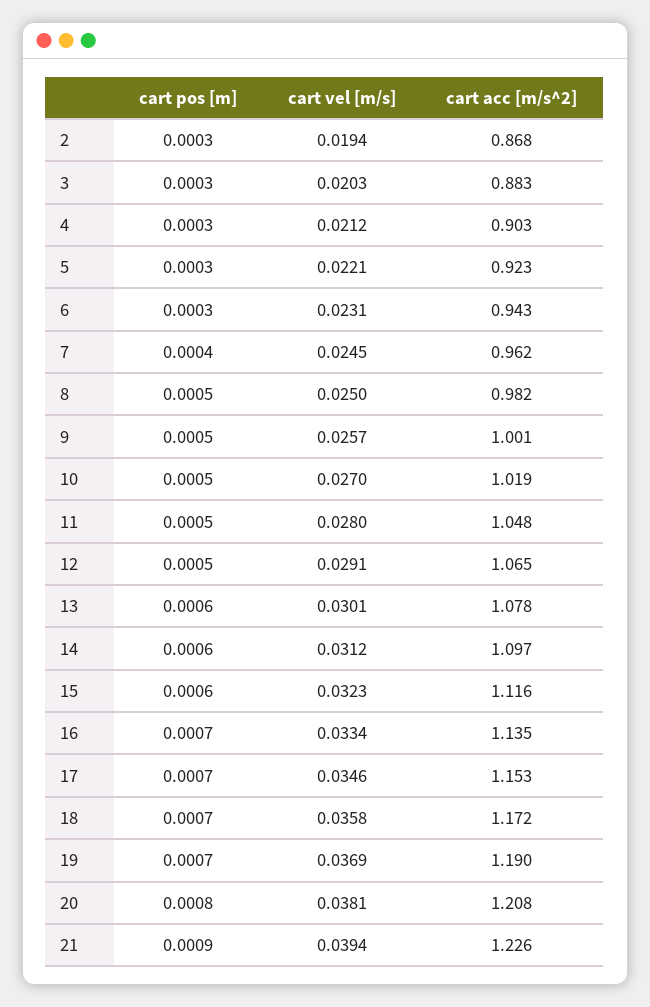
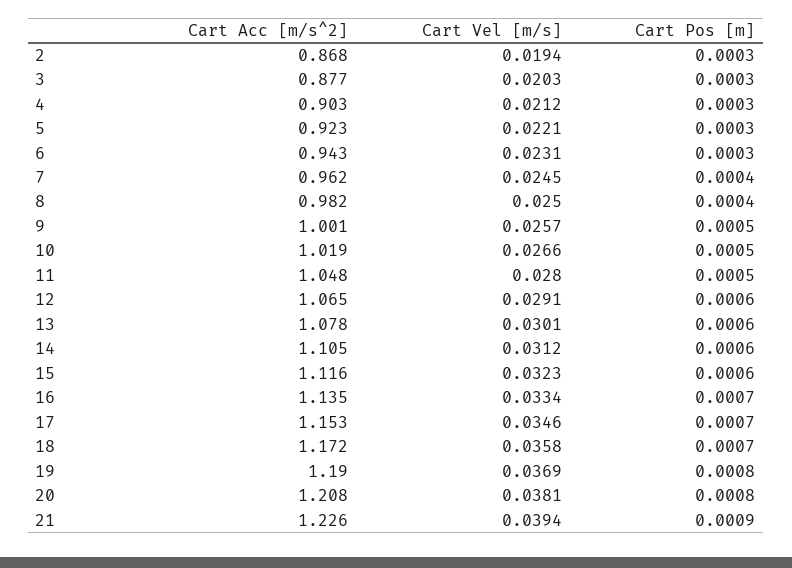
cart acc [m/s^2], 3: 0.883 -> 0.877
cart pos [m], 8: 0.0005 -> 0.0004
cart vel [m/s], 10: 0.027 -> 0.0266
cart pos [m], 12: 0.0005 -> 0.0006
cart acc [m/s^2], 14: 1.097 -> 1.105
cart pos [m], 19: 0.0007 -> 0.0008

